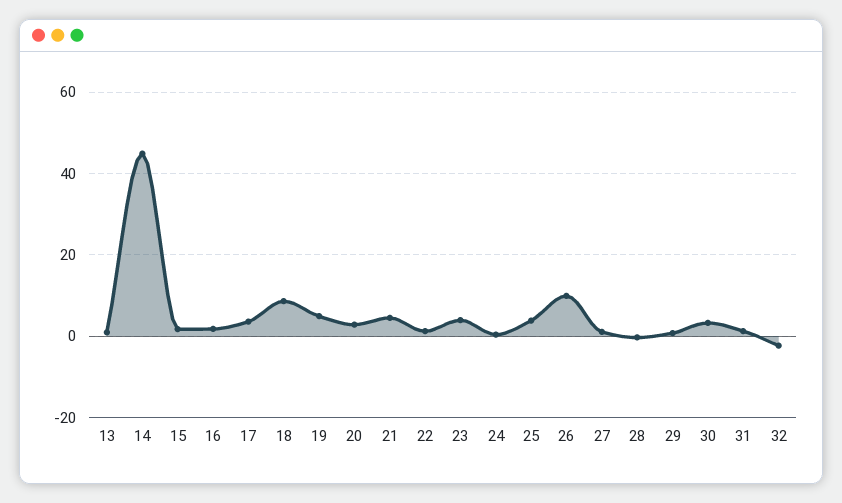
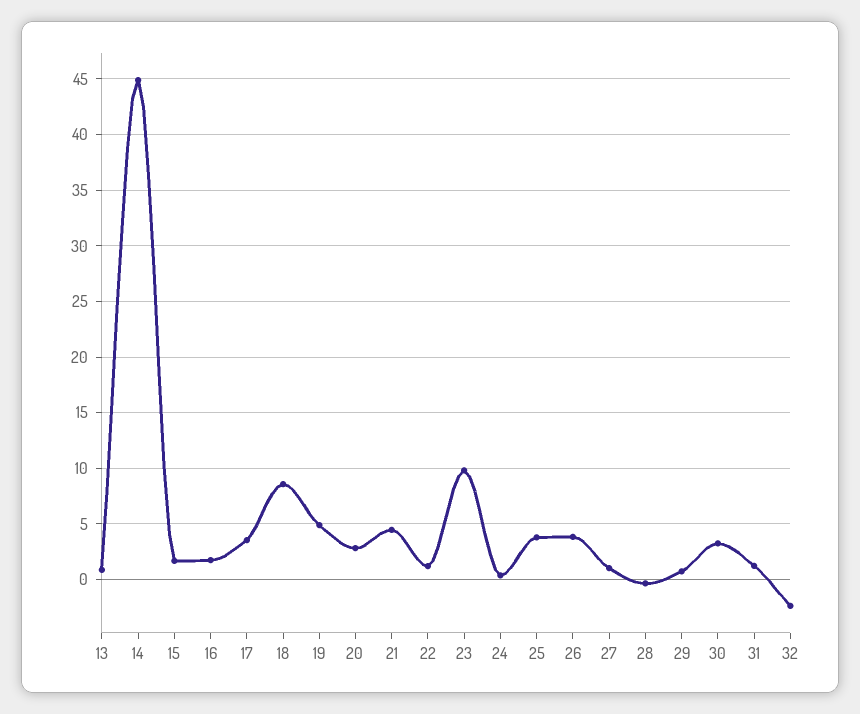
23: 4 -> 10
26: 10 -> 4

